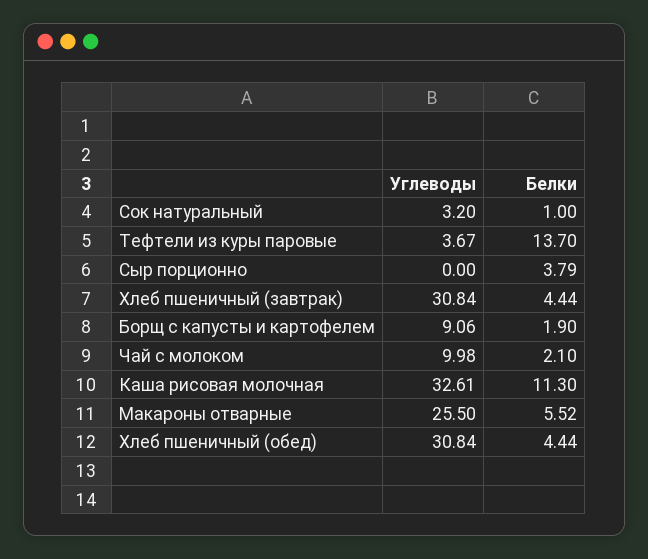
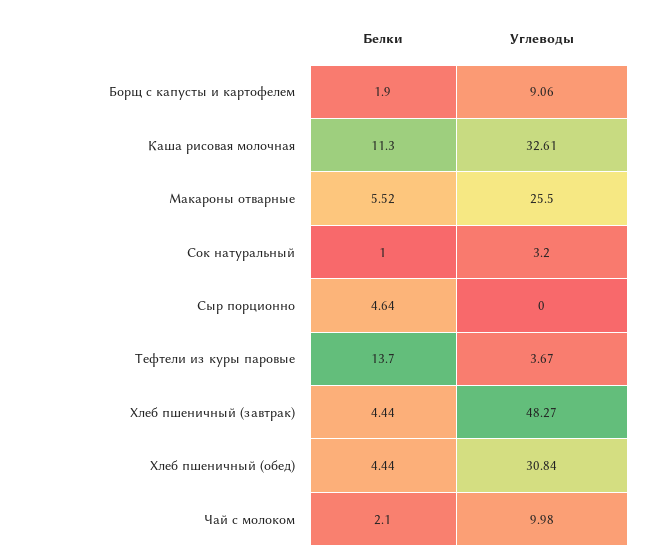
Белки, Сыр порционно: 3.79 -> 4.64
Углеводы, Хлеб пшеничный (завтрак): 30.84 -> 48.27

